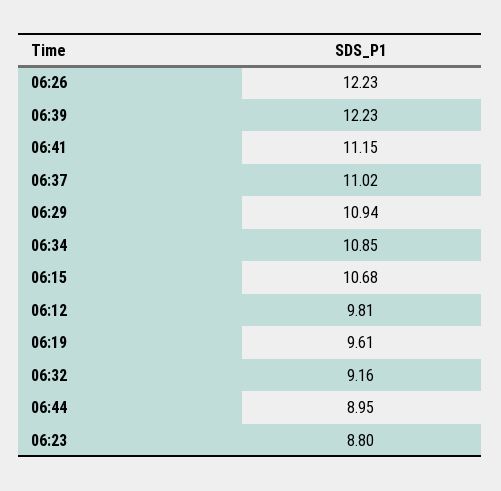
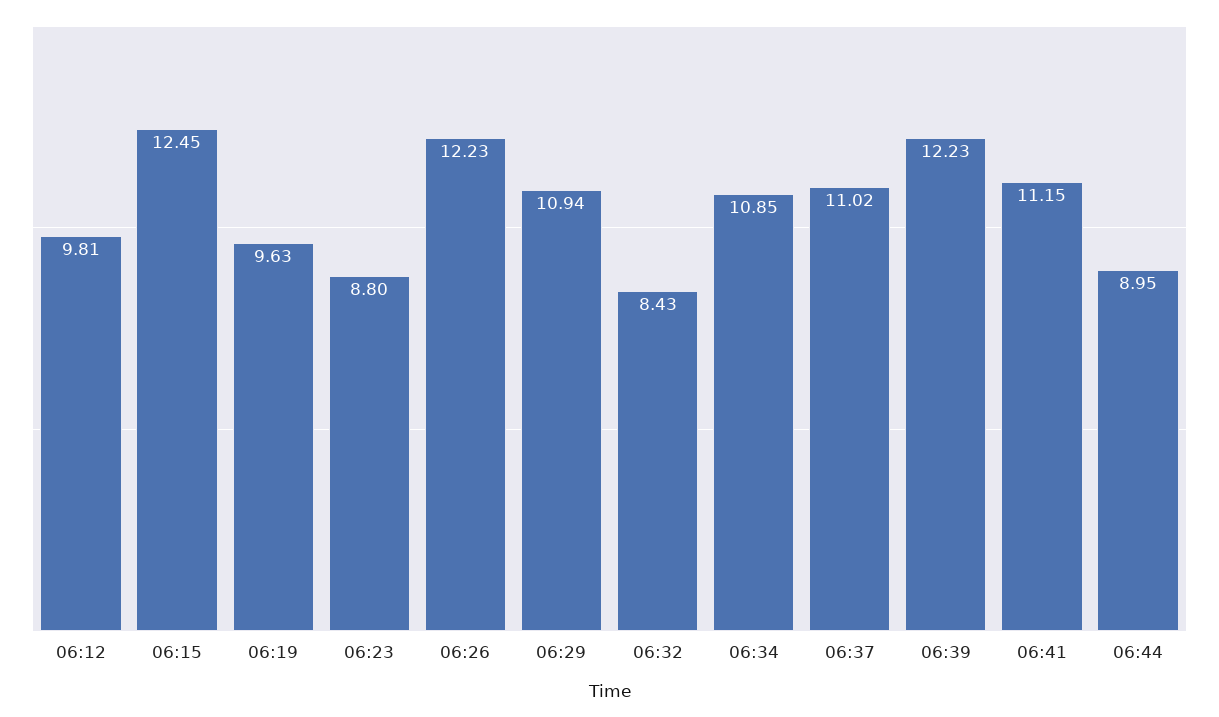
06:15: 10.68 -> 12.45
06:19: 9.61 -> 9.63
06:32: 9.16 -> 8.43

